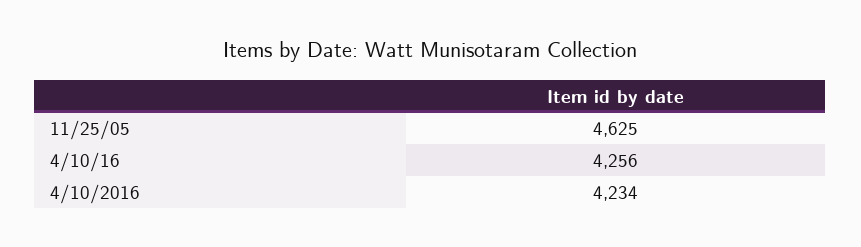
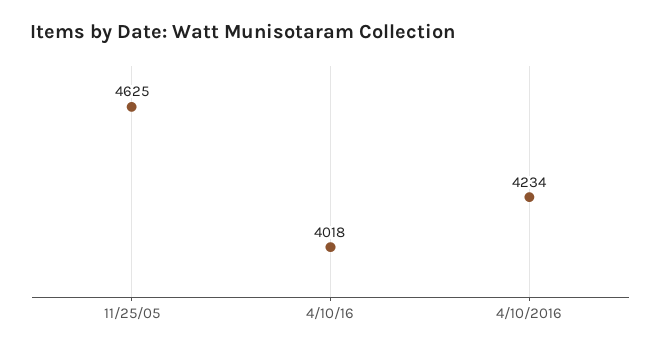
4/10/16: 4256 -> 4018

